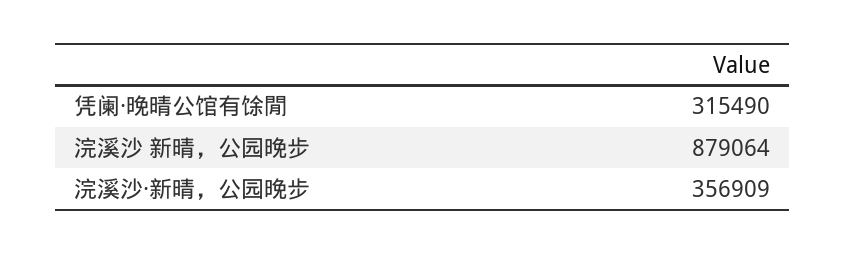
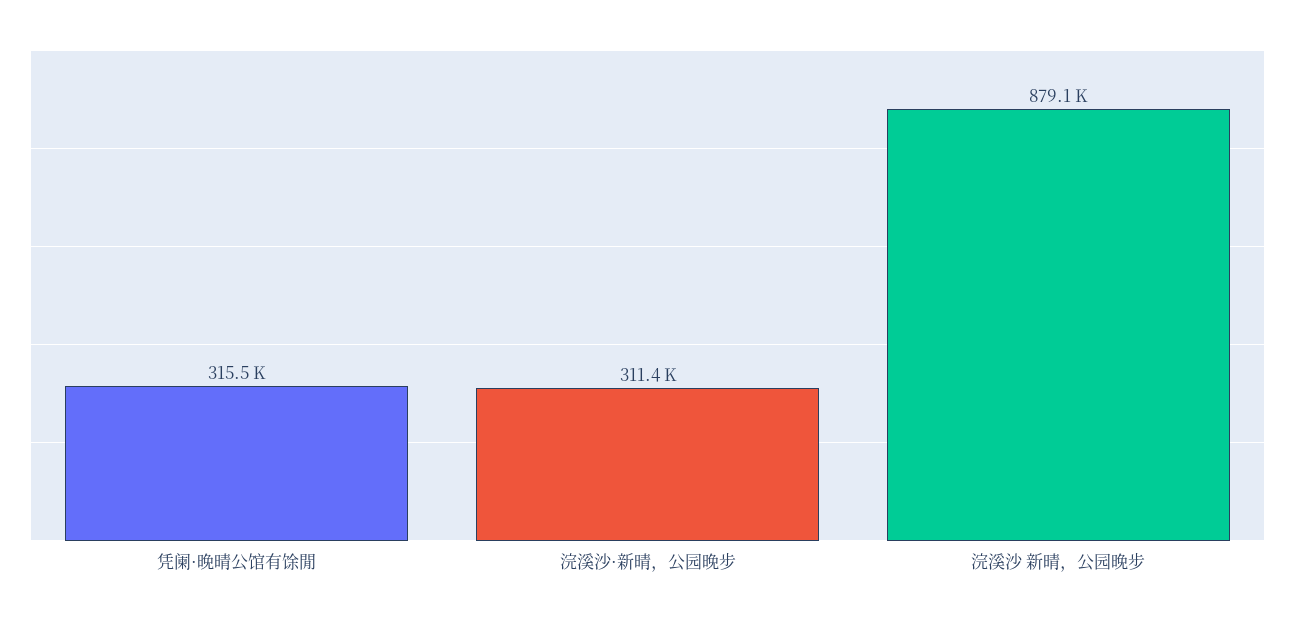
浣溪沙·新晴，公园晚步: 356909 -> 311400

